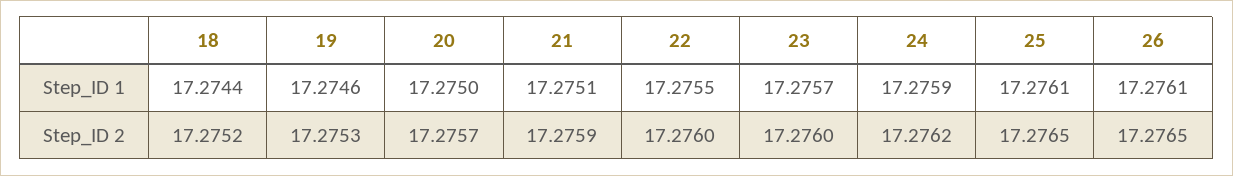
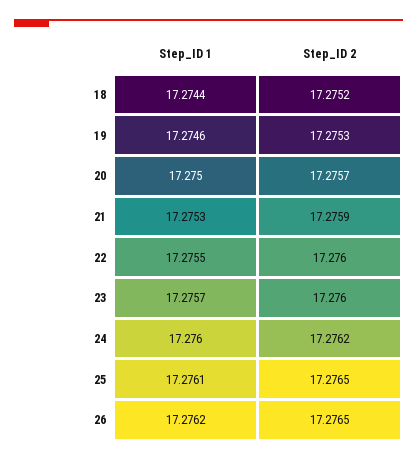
21, Step_ID 1: 17.2751 -> 17.2753
24, Step_ID 1: 17.2759 -> 17.276
26, Step_ID 1: 17.2761 -> 17.2762

